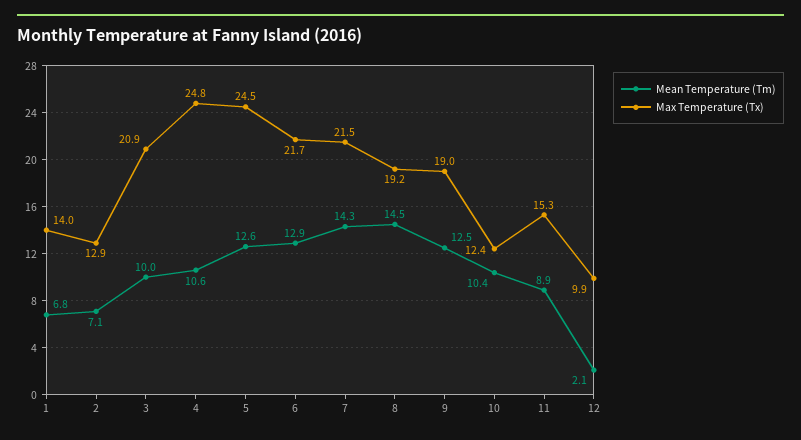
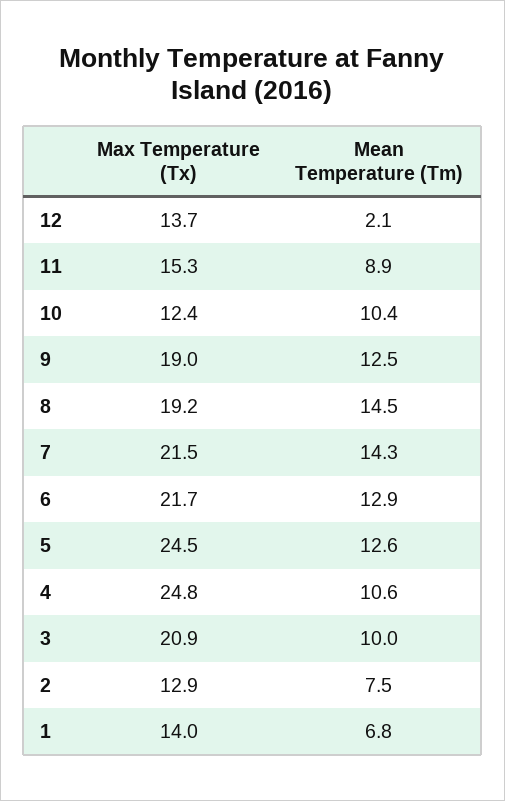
Mean Temperature (Tm), 2: 7.1 -> 7.5
Max Temperature (Tx), 12: 9.9 -> 13.7

